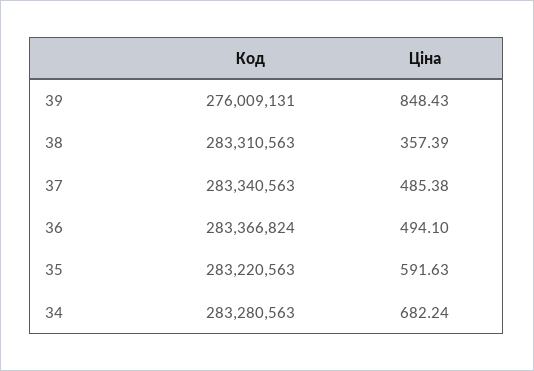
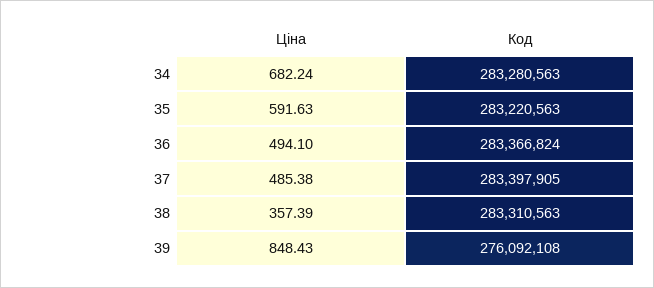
Код, 39: 276009131 -> 276092108
Код, 37: 283340563 -> 283397905

